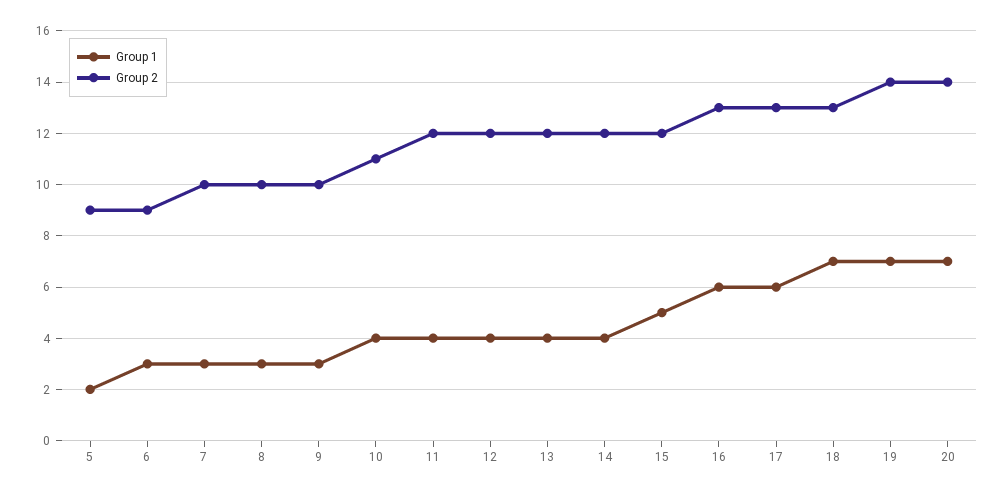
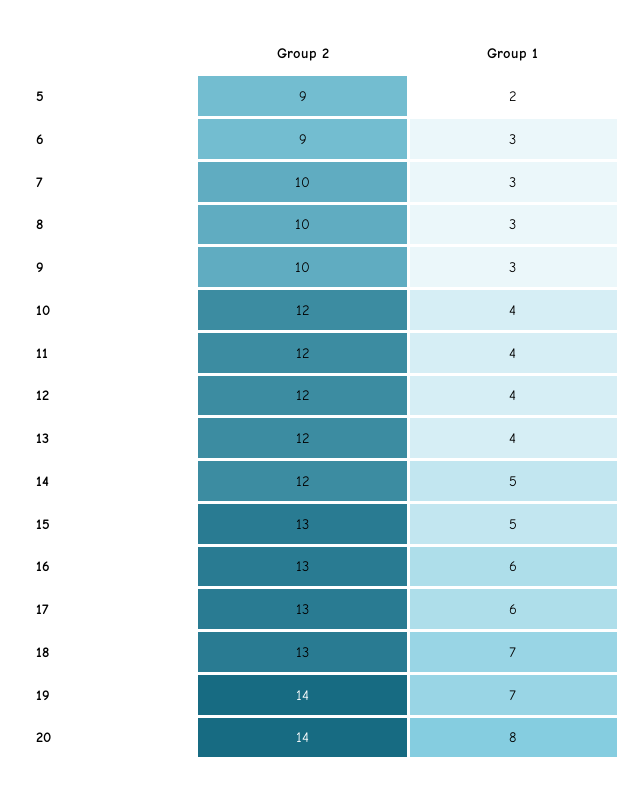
Group 2, 10: 11 -> 12
Group 1, 14: 4 -> 5
Group 2, 15: 12 -> 13
Group 1, 20: 7 -> 8

